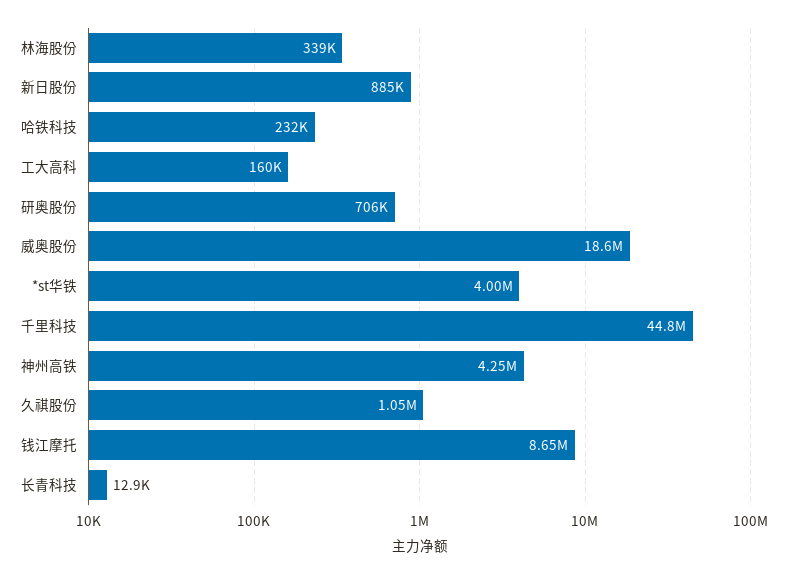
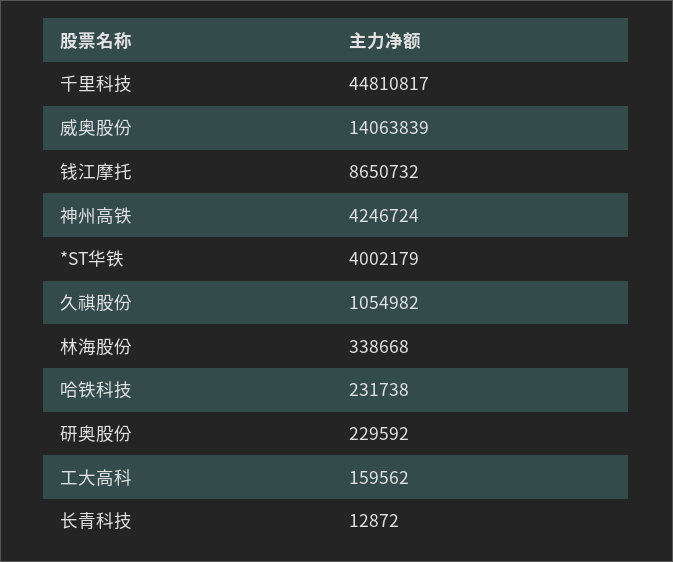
新日股份: 885000 -> none
研奥股份: 706000 -> 229592
威奥股份: 18600000 -> 14063839

